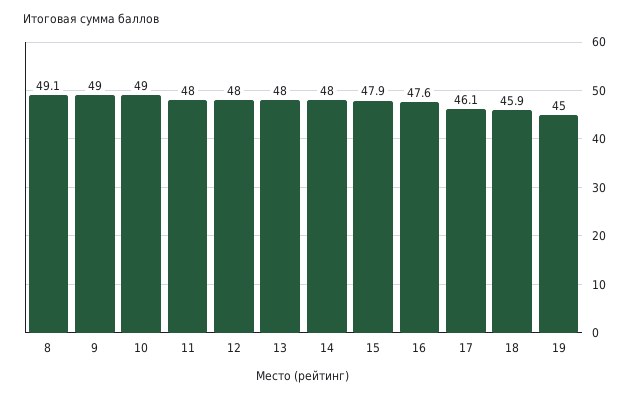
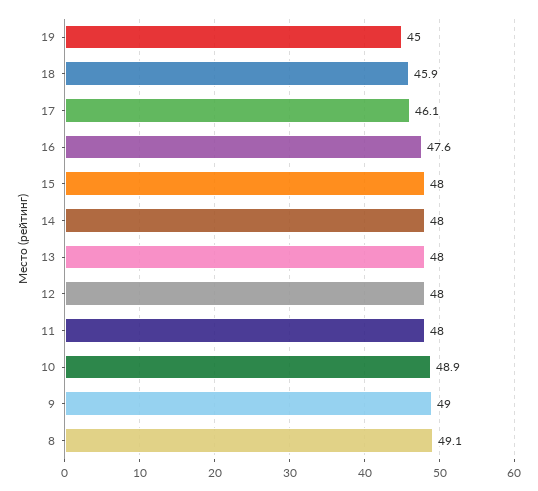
10: 49 -> 48.9
15: 47.9 -> 48

